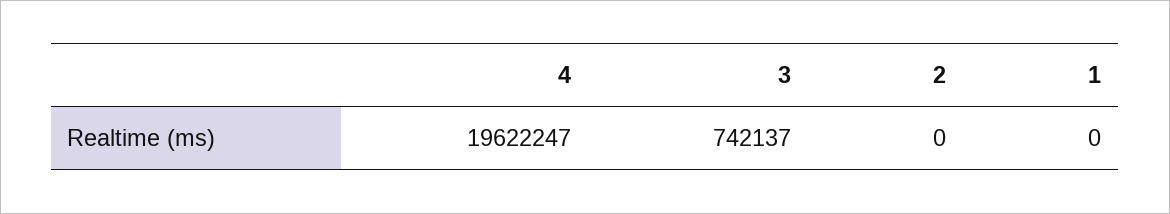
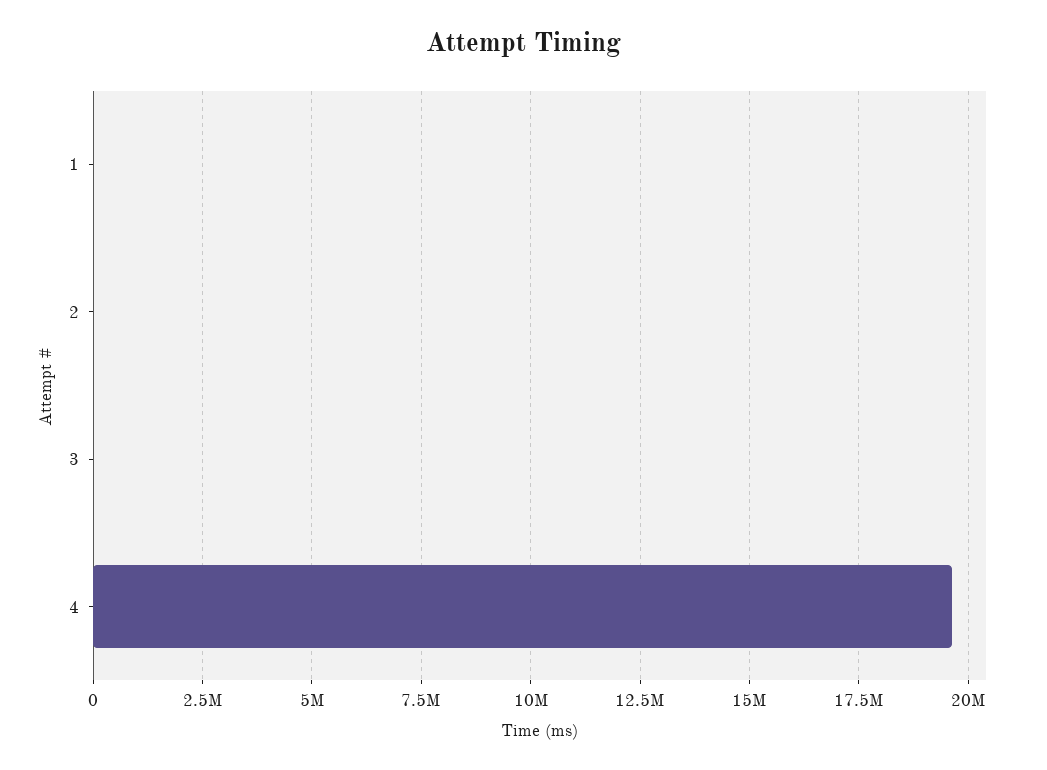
3: 742137 -> 0

